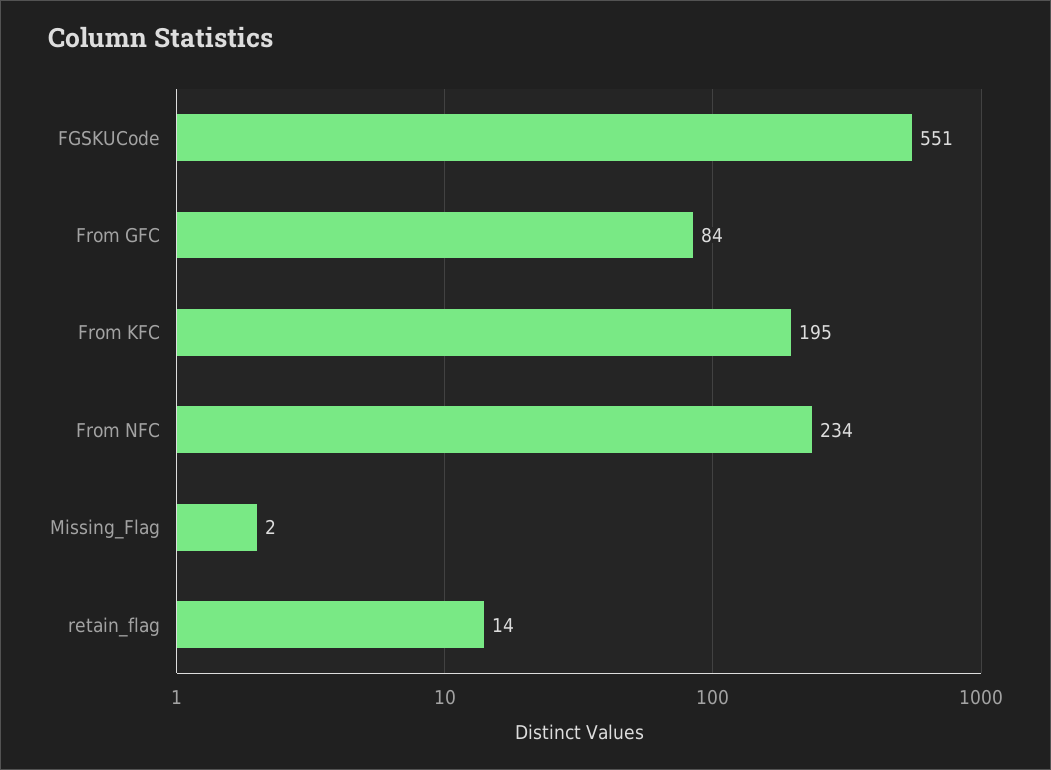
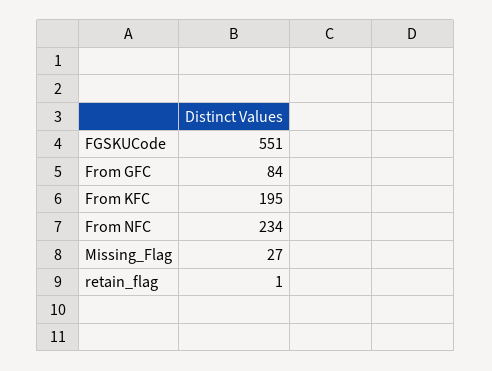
Missing_Flag: 2 -> 27
retain_flag: 14 -> 1

